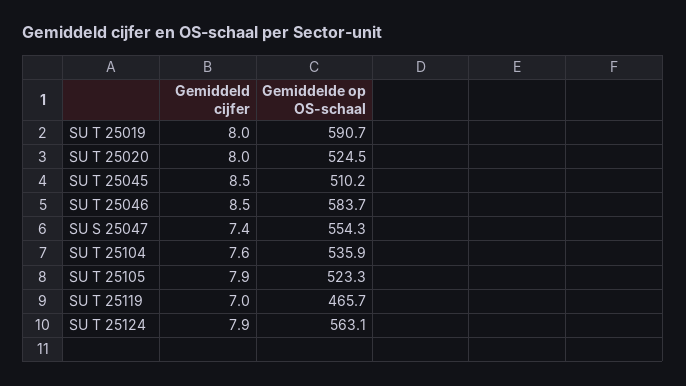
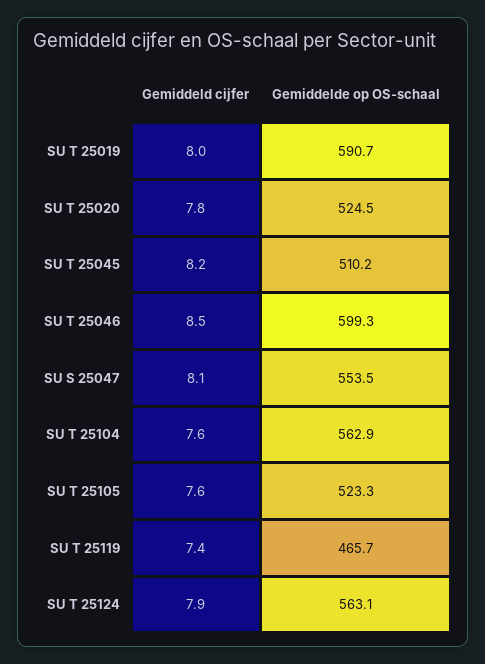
Gemiddeld cijfer, SU T 25020: 8 -> 7.8
Gemiddeld cijfer, SU T 25045: 8.5 -> 8.2
Gemiddelde op OS-schaal, SU T 25046: 583.7 -> 599.3
Gemiddeld cijfer, SU S 25047: 7.4 -> 8.1
Gemiddelde op OS-schaal, SU S 25047: 554.3 -> 553.5
Gemiddelde op OS-schaal, SU T 25104: 535.9 -> 562.9
Gemiddeld cijfer, SU T 25105: 7.9 -> 7.6
Gemiddeld cijfer, SU T 25119: 7 -> 7.4

